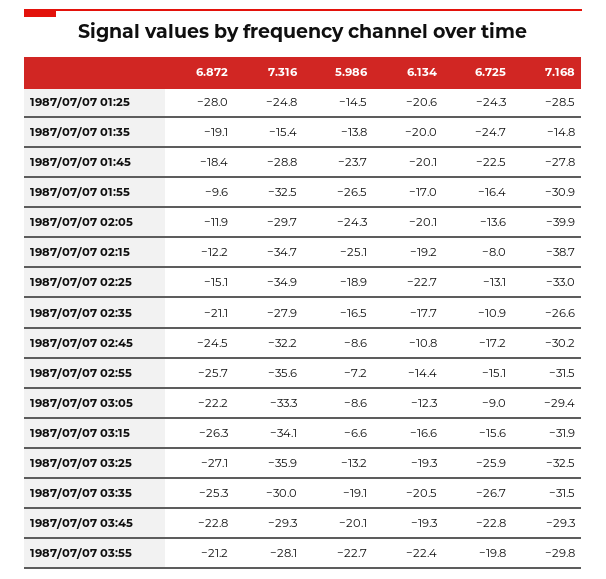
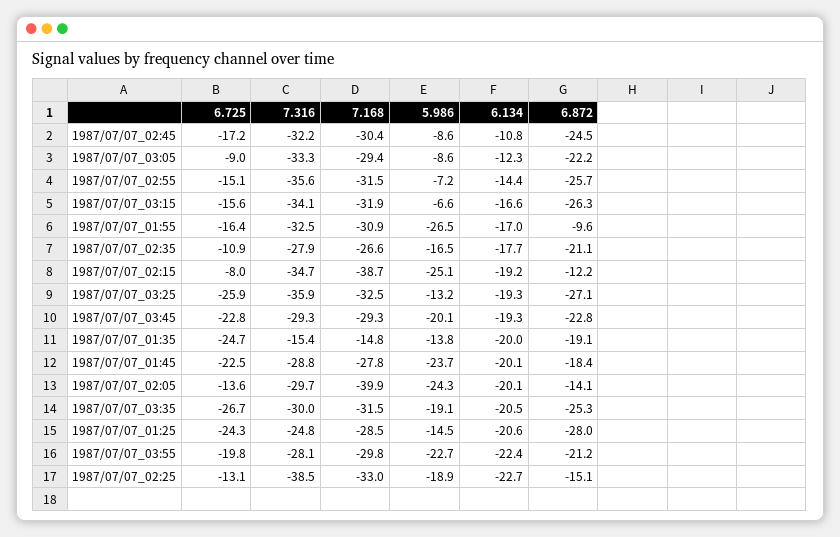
6.872, 1987/07/07 02:05: -11.9 -> -14.1
7.316, 1987/07/07 02:25: -34.9 -> -38.5
7.168, 1987/07/07 02:45: -30.2 -> -30.4

